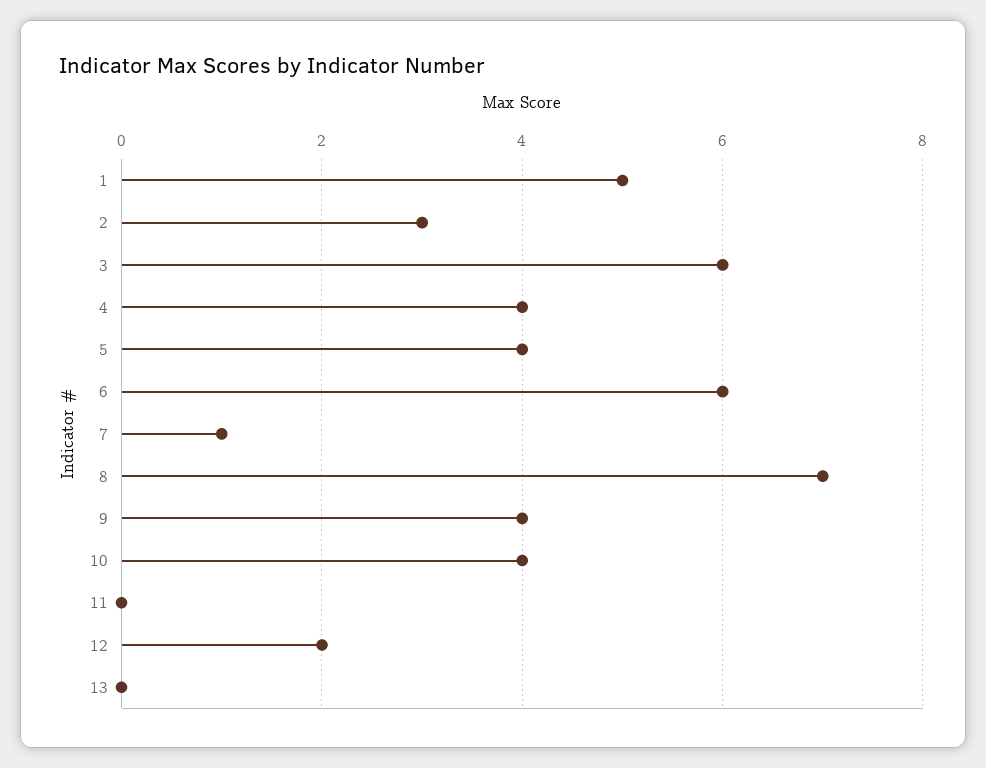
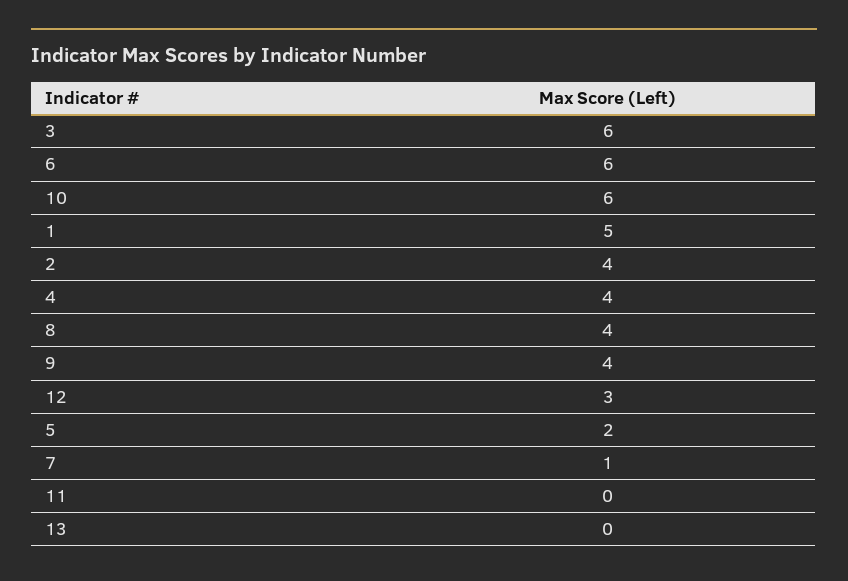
2: 3 -> 4
5: 4 -> 2
8: 7 -> 4
10: 4 -> 6
12: 2 -> 3

